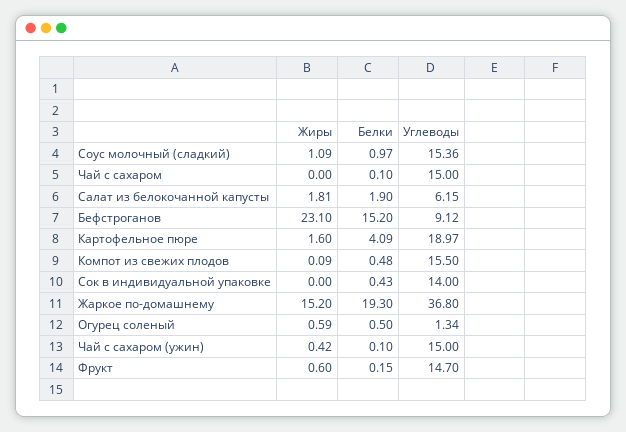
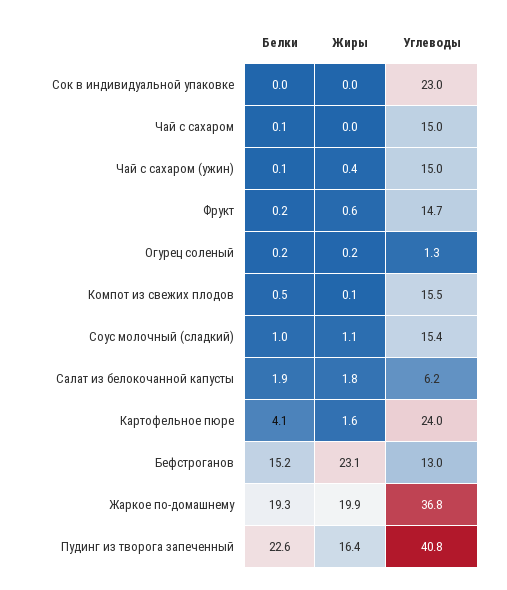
Углеводы, Бефстроганов: 9.12 -> 13
Углеводы, Картофельное пюре: 18.97 -> 24
Белки, Сок в индивидуальной упаковке: 0.43 -> 0
Углеводы, Сок в индивидуальной упаковке: 14 -> 23
Жиры, Жаркое по-домашнему: 15.2 -> 19.9
Жиры, Огурец соленый: 0.59 -> 0.2
Белки, Огурец соленый: 0.5 -> 0.2
Белки, Пудинг из творога запеченный: none -> 22.6
Жиры, Пудинг из творога запеченный: none -> 16.4
Углеводы, Пудинг из творога запеченный: none -> 40.8

